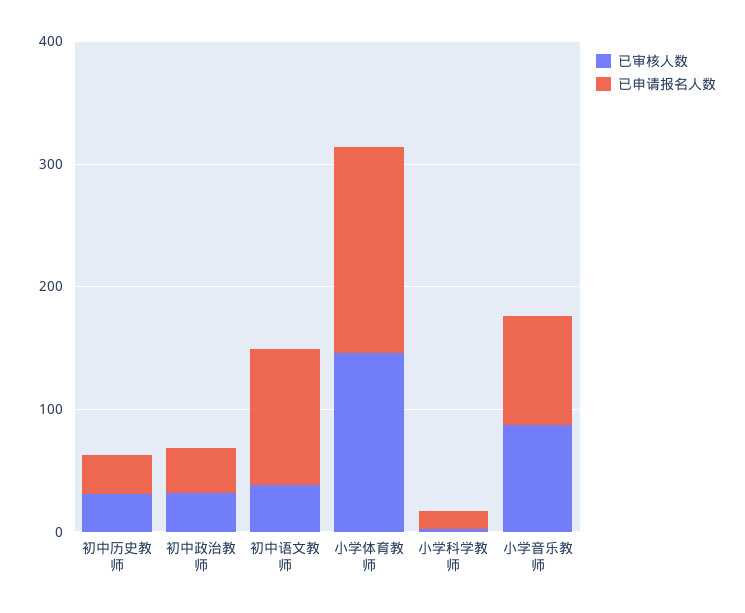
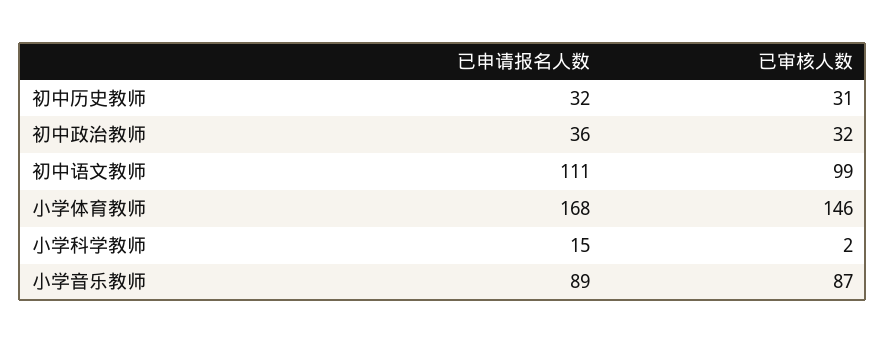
已审核人数, 初中语文教师: 40 -> 99

